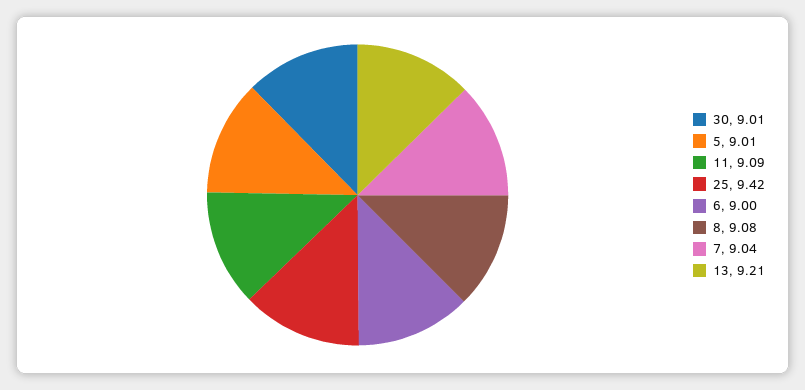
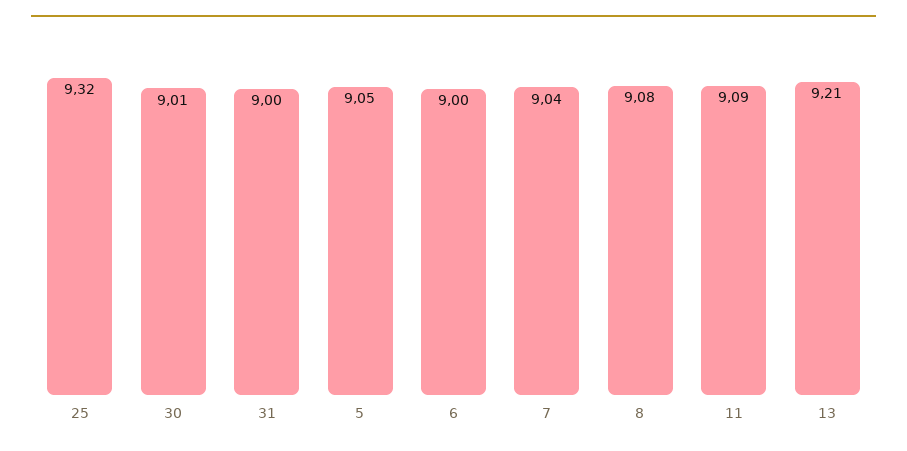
5: 9.01 -> 9.05
25: 9.42 -> 9.32
31: none -> 9

